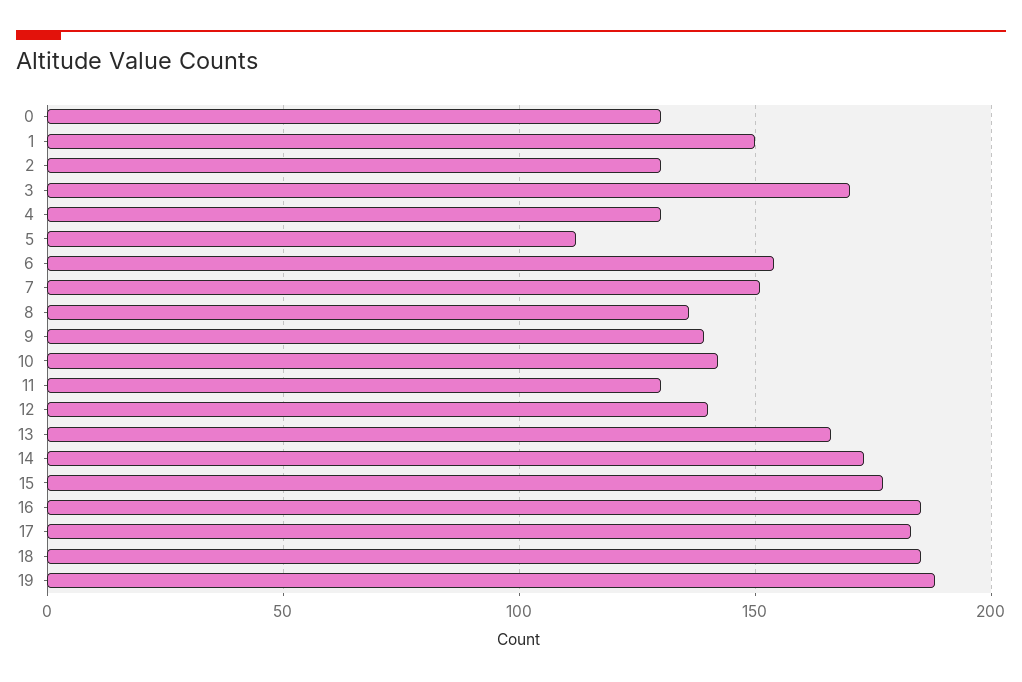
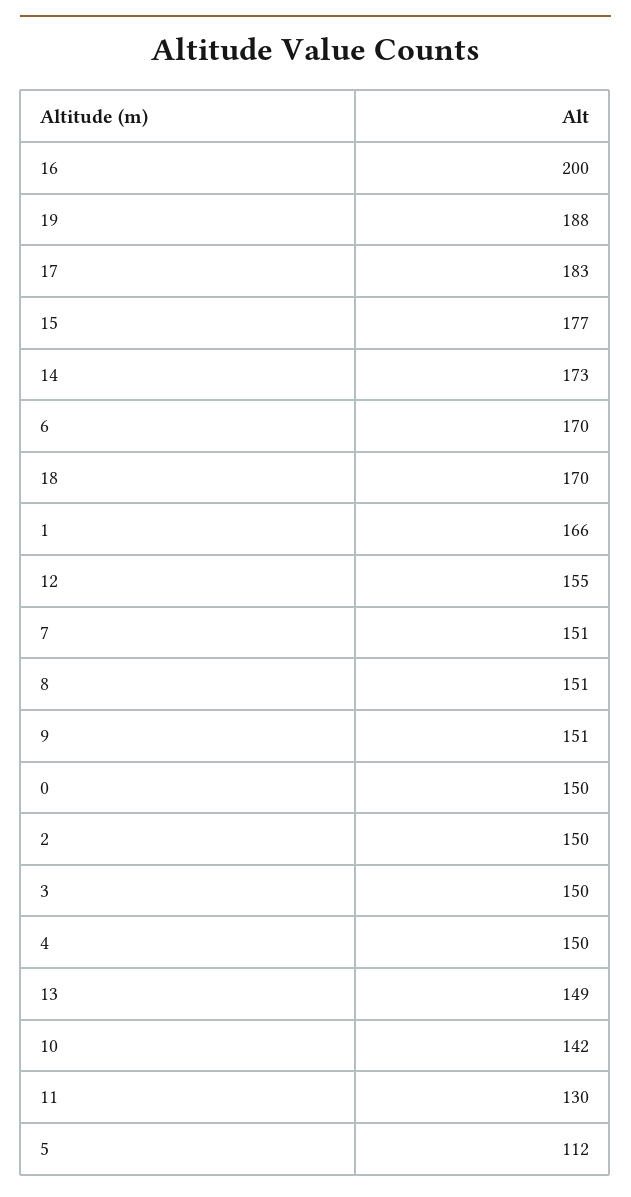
0: 130 -> 150
1: 150 -> 166
2: 130 -> 150
3: 170 -> 150
4: 130 -> 150
6: 155 -> 170
8: 135 -> 151
9: 140 -> 151
12: 140 -> 155
13: 165 -> 149
16: 185 -> 200
18: 185 -> 170

